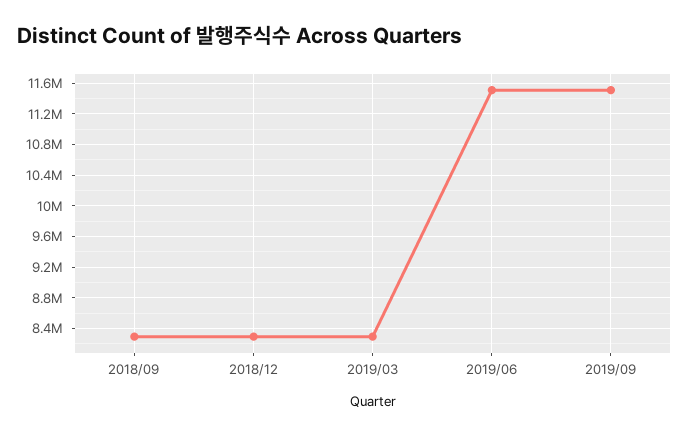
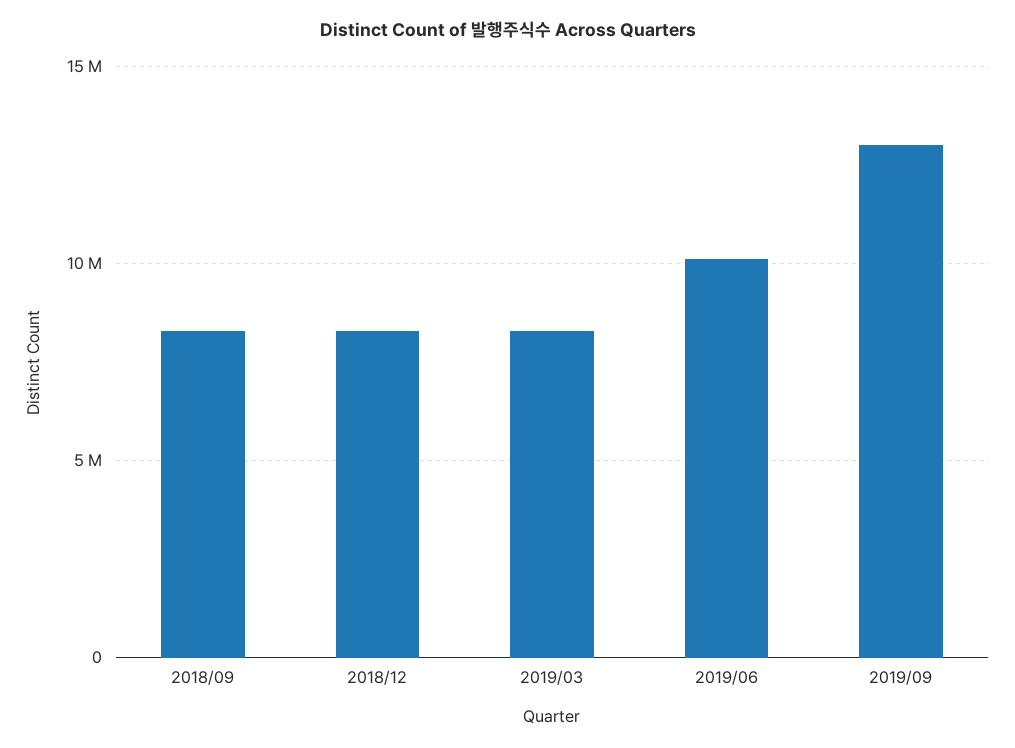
2019/06: 11500000 -> 10000000
2019/09: 11500000 -> 13000000

